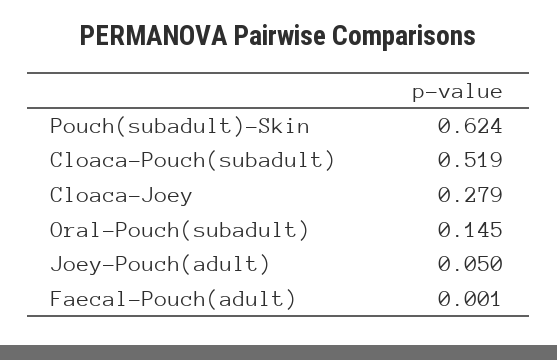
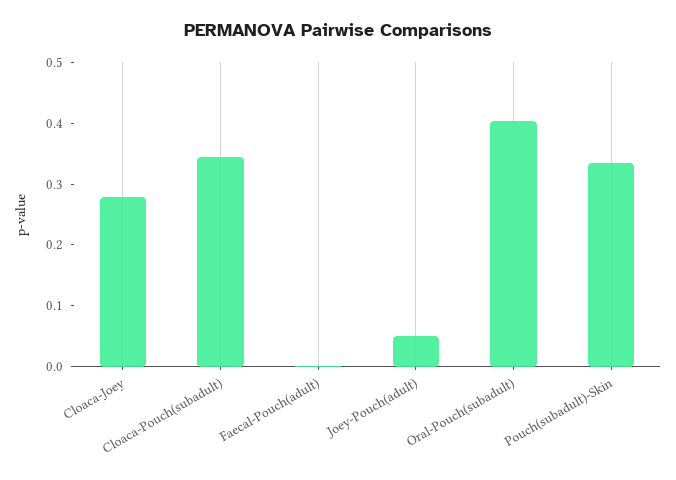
Pouch(subadult)-Skin: 0.624 -> 0.34
Cloaca-Pouch(subadult): 0.519 -> 0.34
Oral-Pouch(subadult): 0.145 -> 0.4

